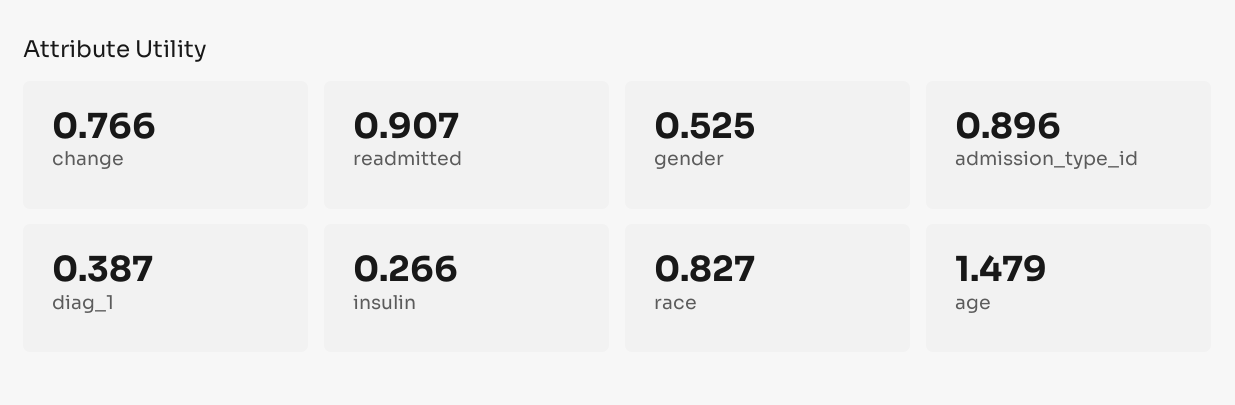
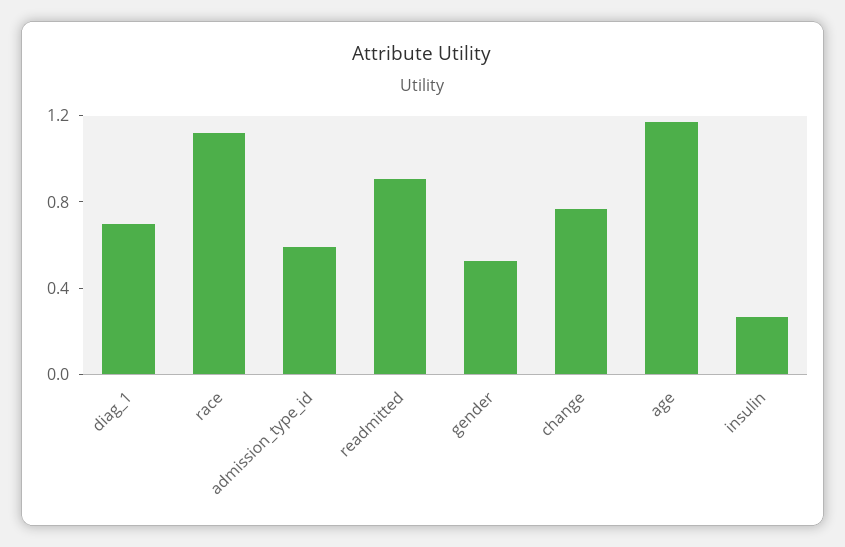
admission_type_id: 0.896 -> 0.6
diag_1: 0.387 -> 0.7
race: 0.827 -> 1.1
age: 1.479 -> 1.2

